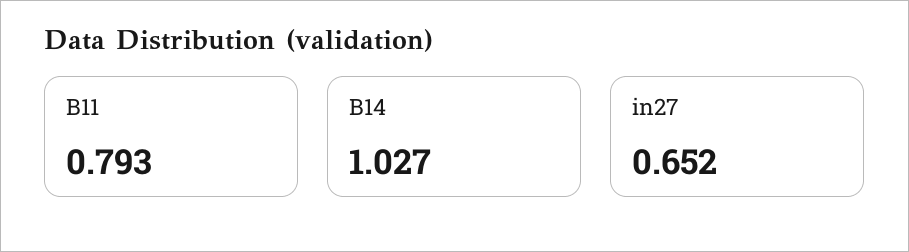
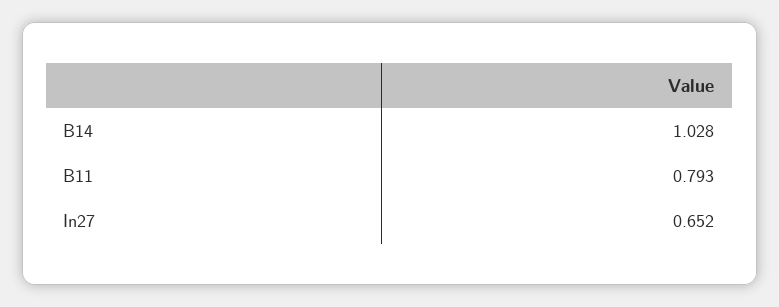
B14: 1.027 -> 1.028

